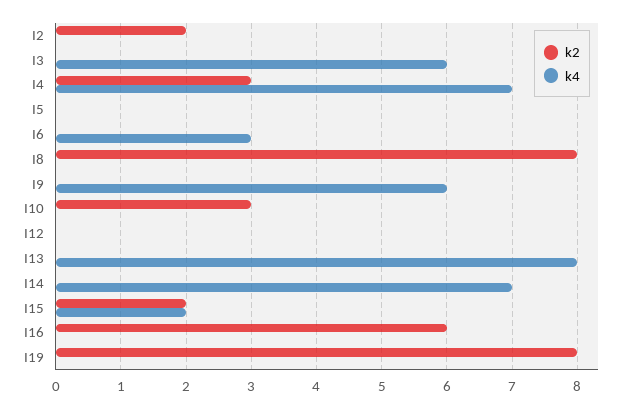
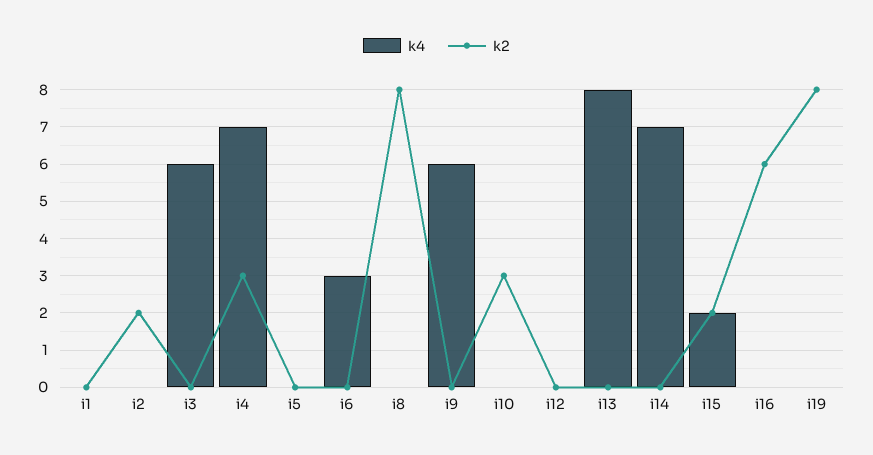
k4, i1: none -> 0
k2, i1: none -> 0

